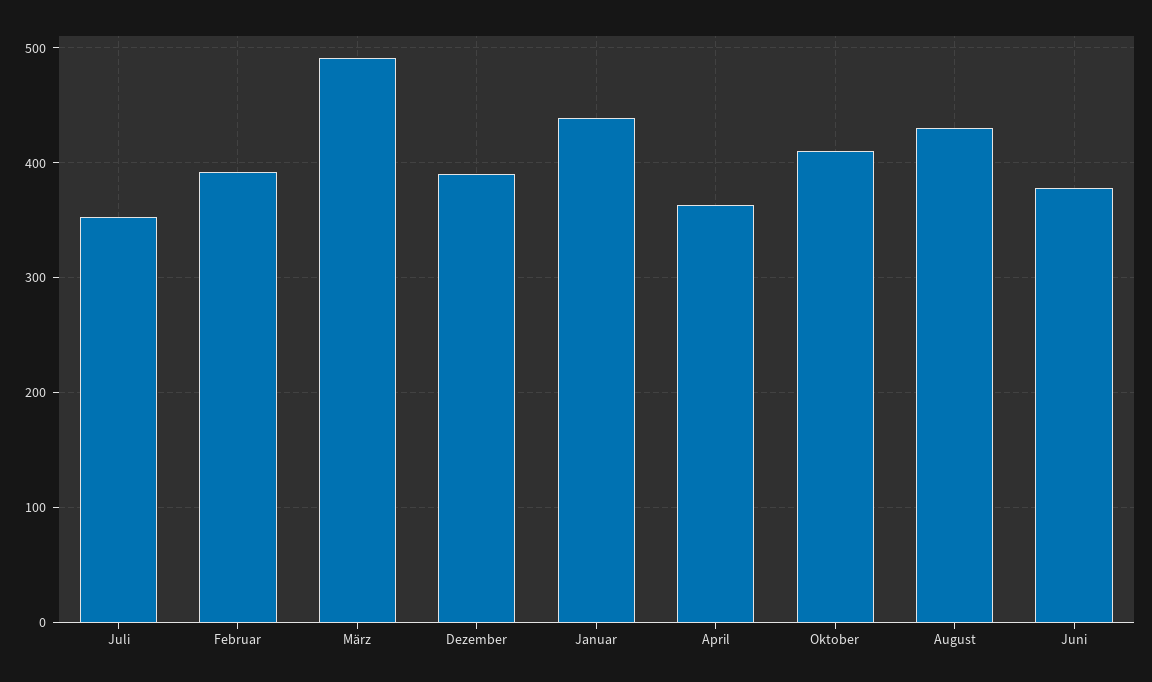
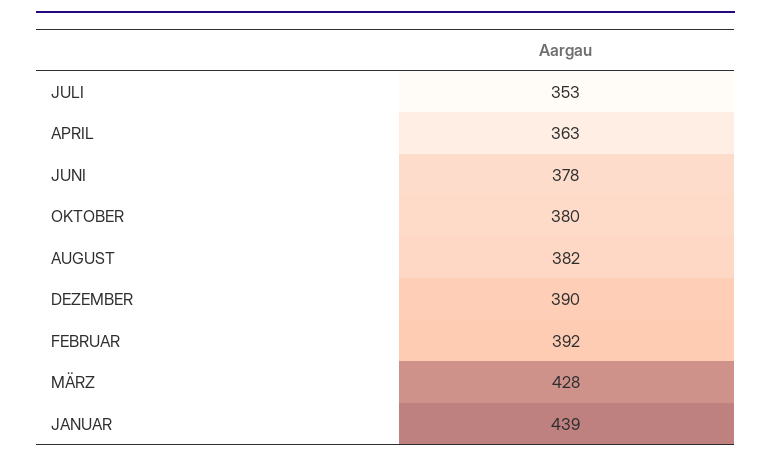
März: 490 -> 428
Oktober: 410 -> 380
August: 430 -> 382

